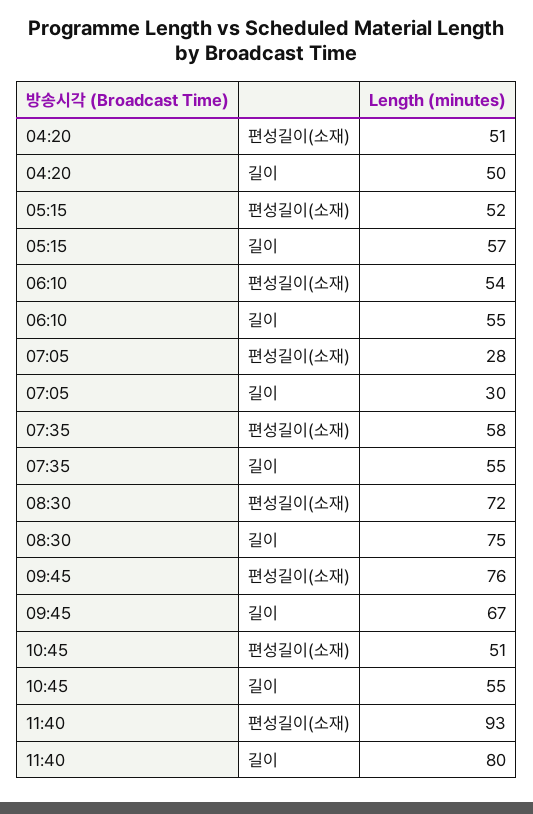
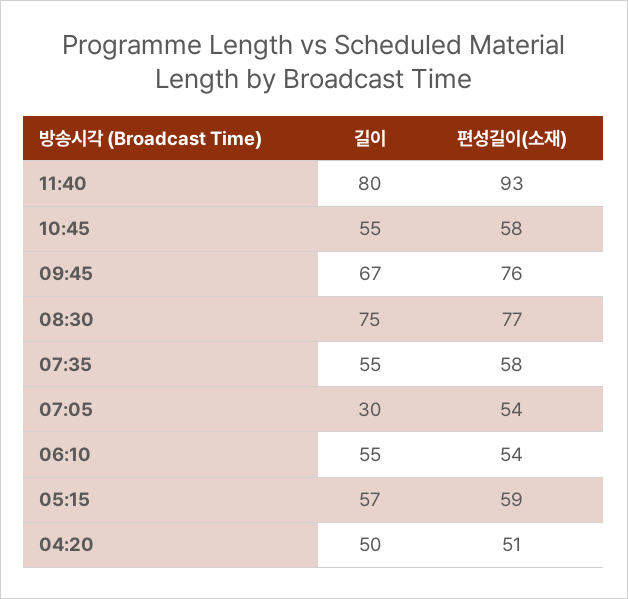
05:15, 편성길이(소재): 52 -> 59
07:05, 편성길이(소재): 28 -> 54
08:30, 편성길이(소재): 72 -> 77
10:45, 편성길이(소재): 51 -> 58

